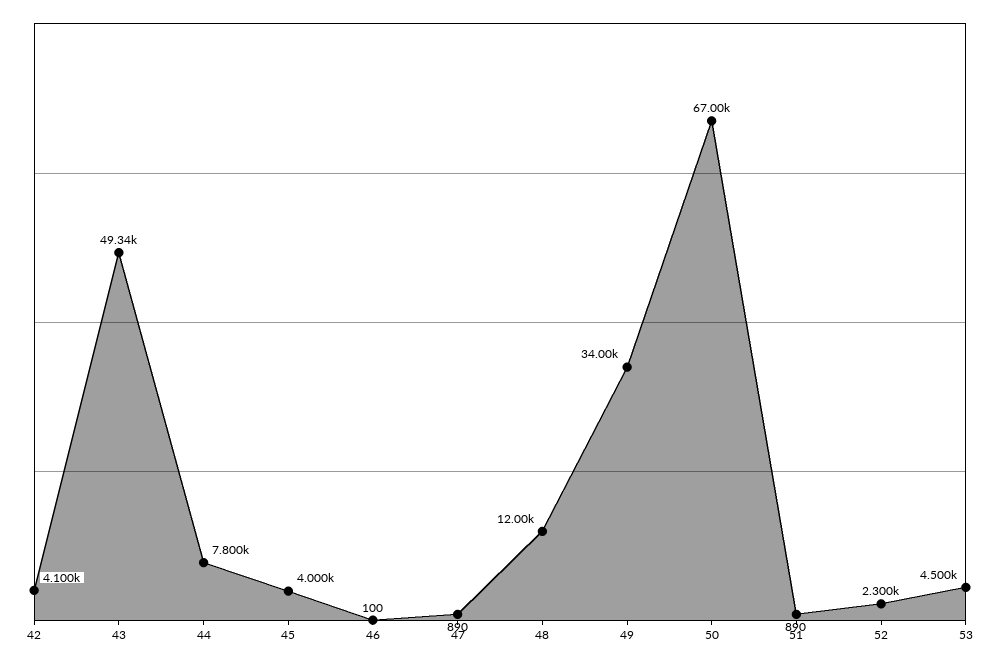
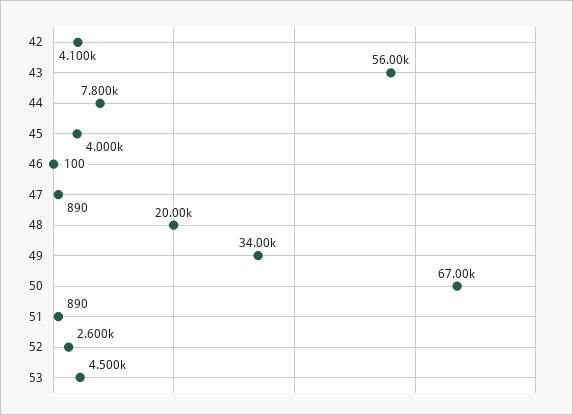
43: 49340 -> 56000
48: 12000 -> 20000
52: 2300 -> 2600

